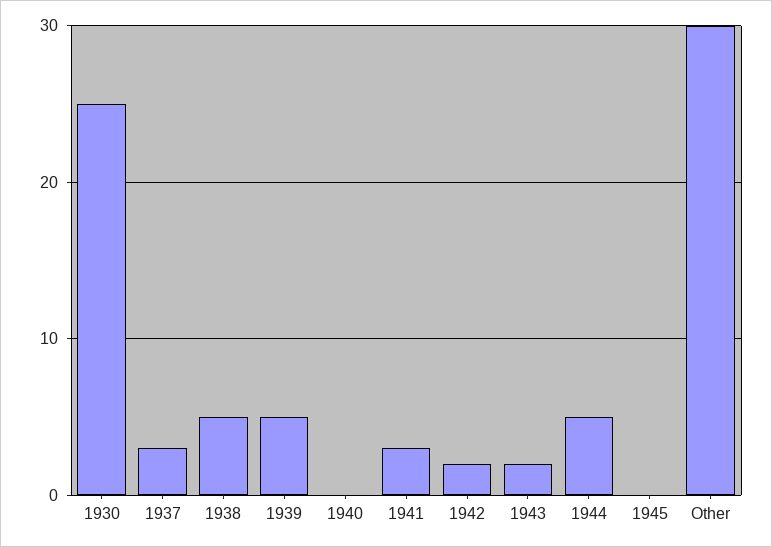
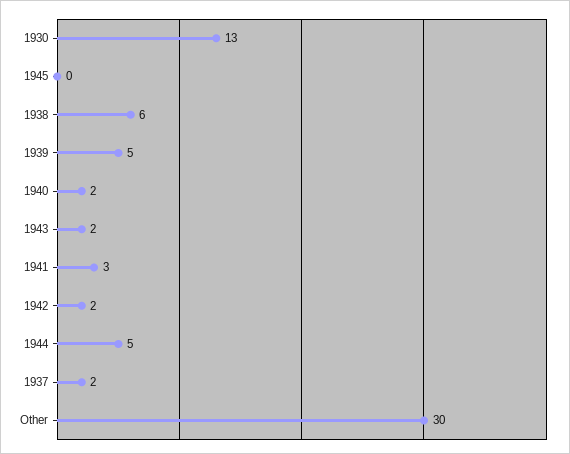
1930: 25 -> 13
1937: 3 -> 2
1938: 5 -> 6
1940: 0 -> 2

